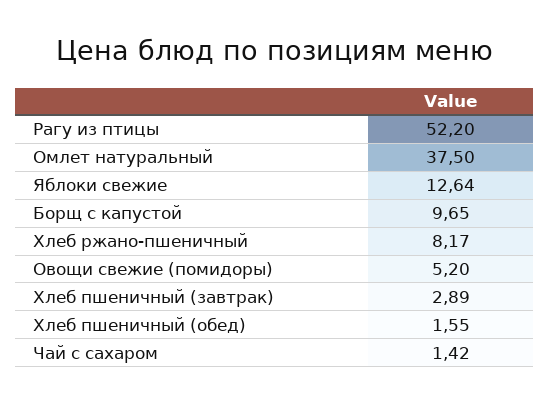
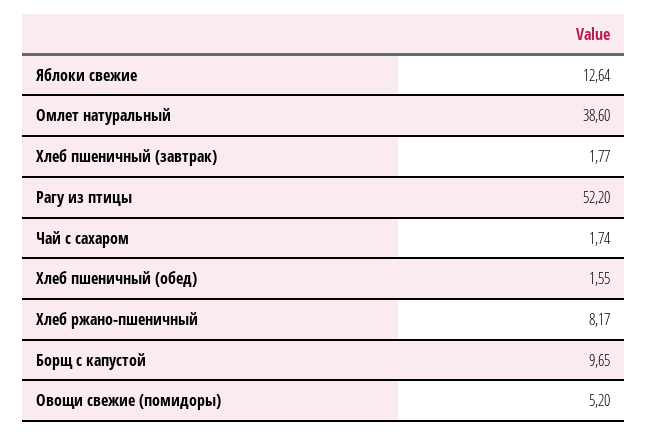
Омлет натуральный: 37.5 -> 38.6
Хлеб пшеничный (завтрак): 2.89 -> 1.77
Чай с сахаром: 1.42 -> 1.74

